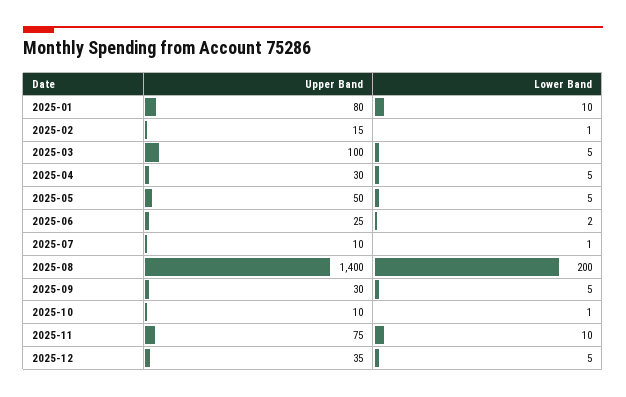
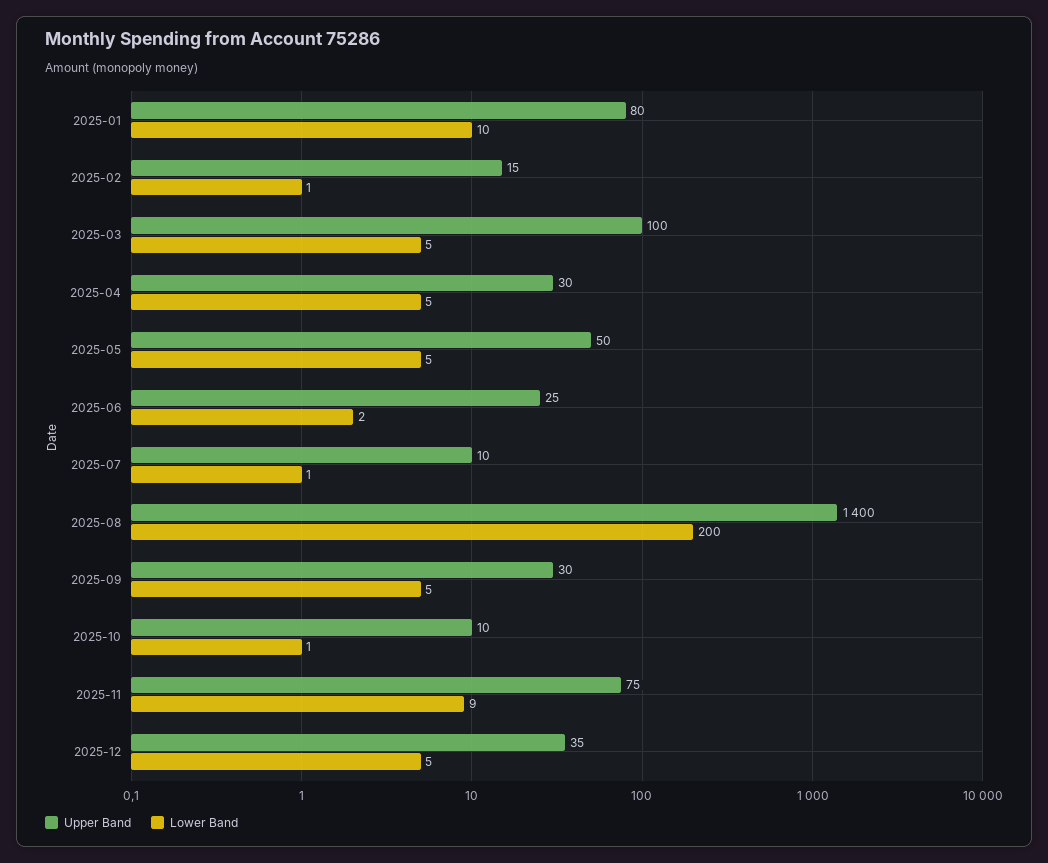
Lower Band, 2025-11: 10 -> 9

